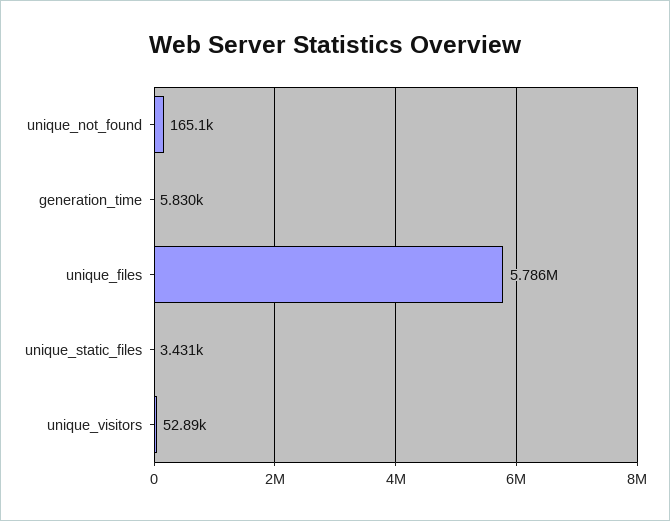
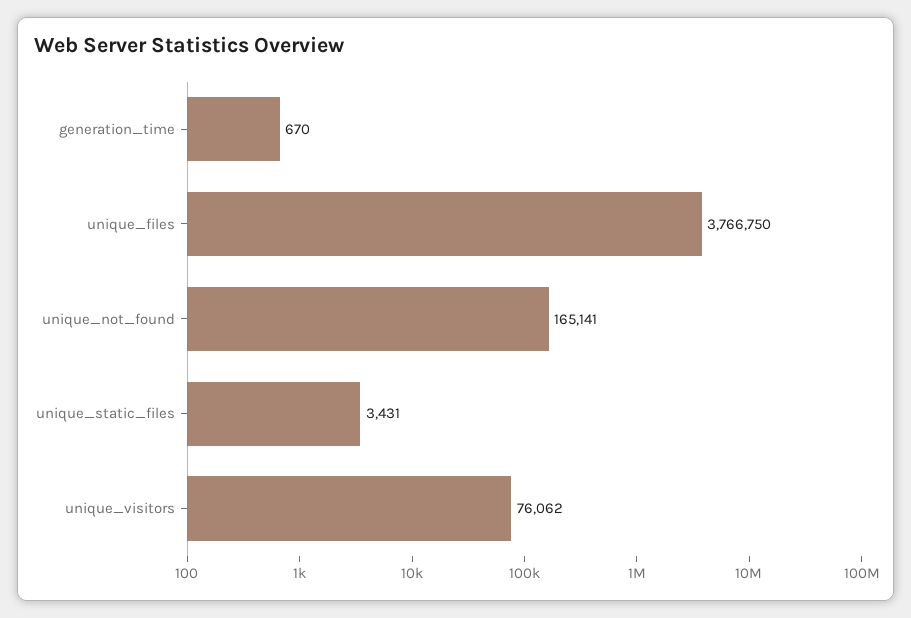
generation_time: 5830 -> 670
unique_files: 5786000 -> 3766750
unique_visitors: 52890 -> 76062

